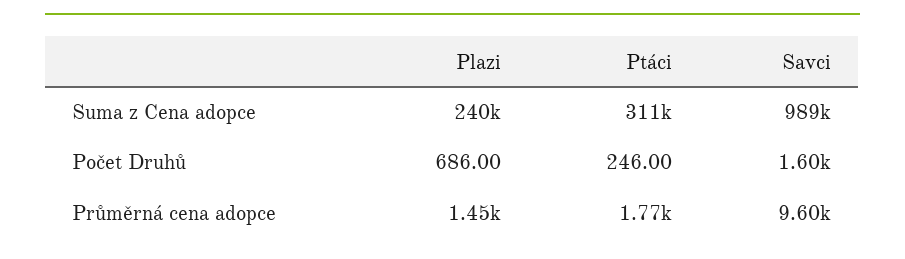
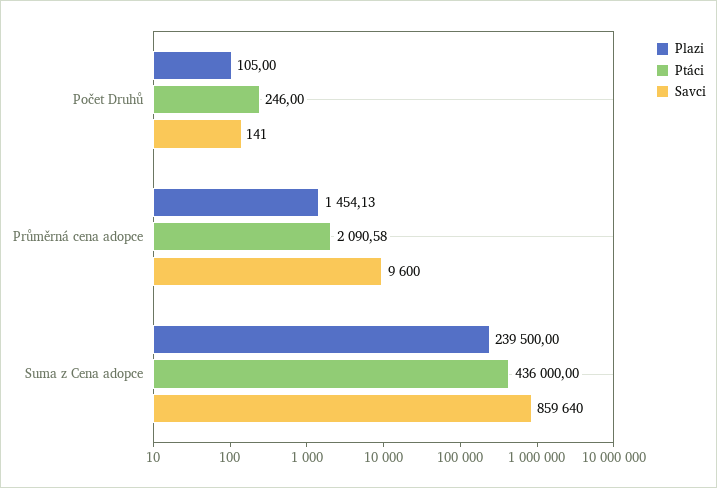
Ptáci, Suma z Cena adopce: 311000 -> 436000
Savci, Suma z Cena adopce: 989000 -> 859640
Plazi, Počet Druhů: 686 -> 105
Savci, Počet Druhů: 1600 -> 141
Ptáci, Průměrná cena adopce: 1770 -> 2090.58

